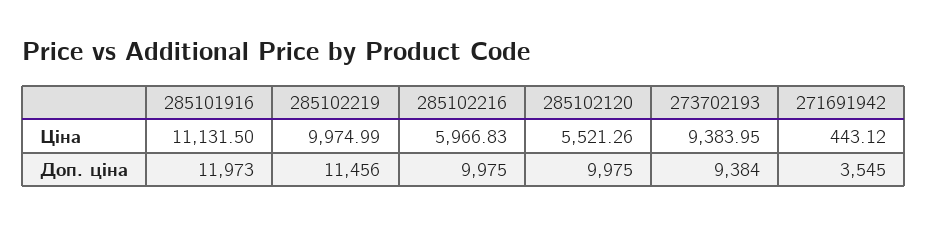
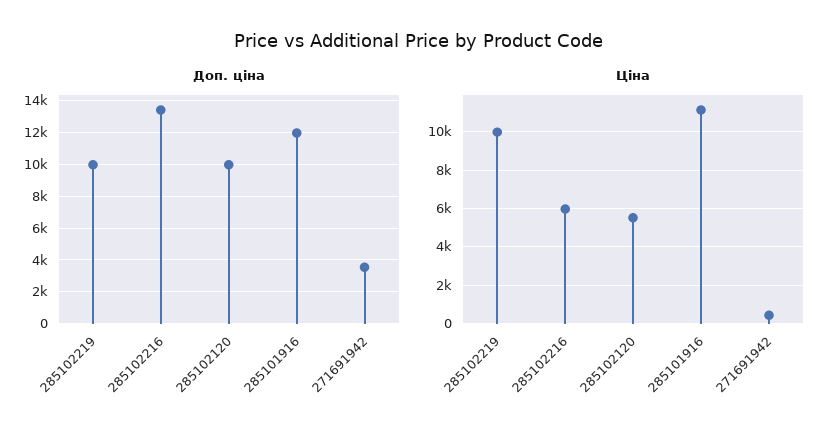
Ціна, 273702193: 9383.95 -> none
Доп. ціна, 285102219: 11456 -> 10000
Доп. ціна, 285102216: 9975 -> 13500
Доп. ціна, 273702193: 9384 -> none

